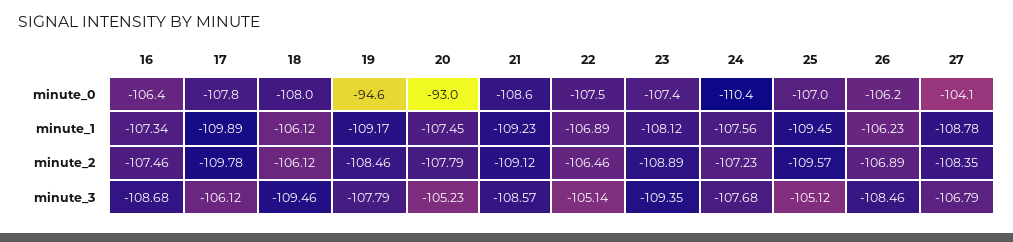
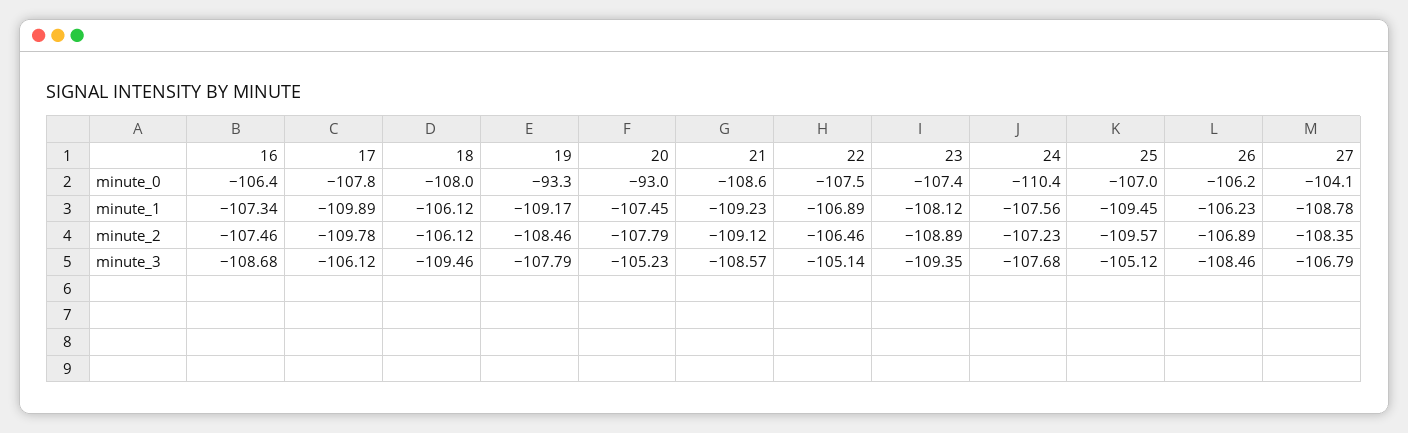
19, minute_0: -94.6 -> -93.3

